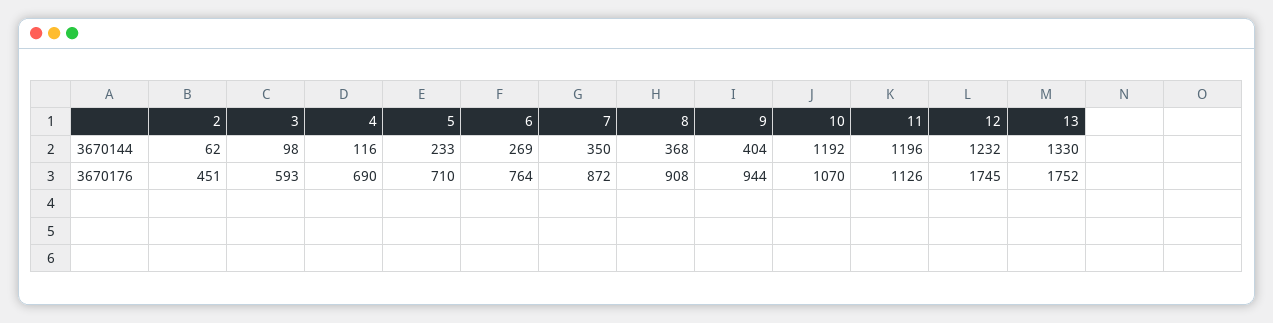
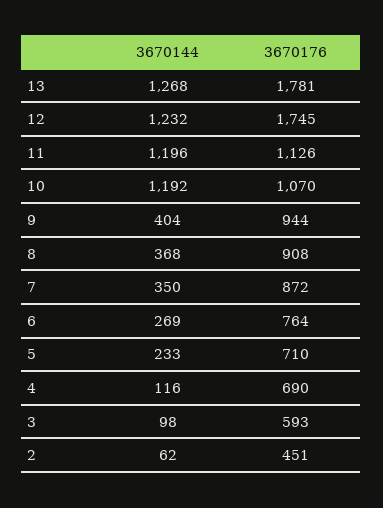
13, 3670144: 1330 -> 1268
13, 3670176: 1752 -> 1781

